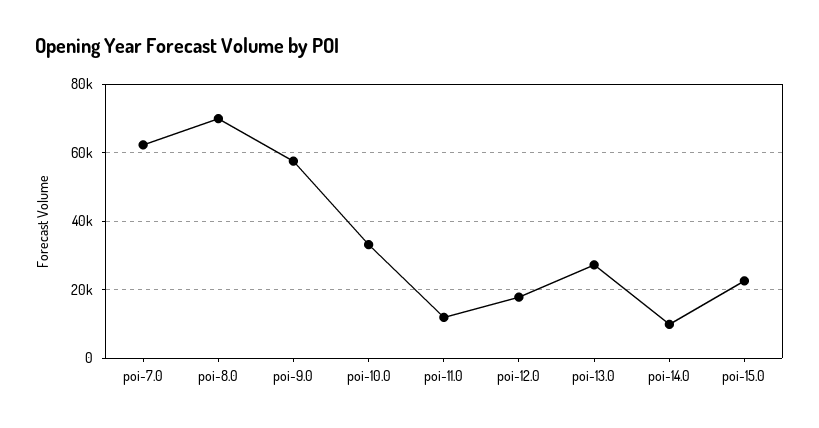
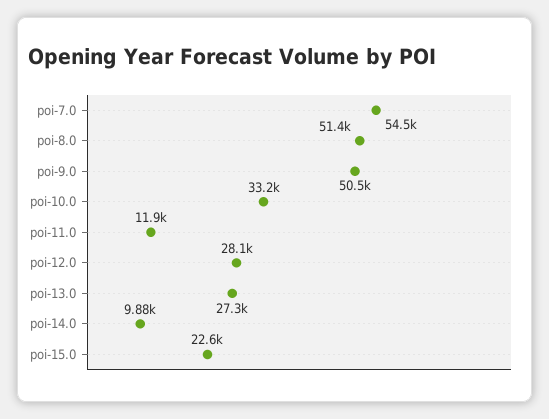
poi-7.0: 62000 -> 54500
poi-8.0: 70000 -> 51400
poi-9.0: 58000 -> 50500
poi-12.0: 18000 -> 28100

